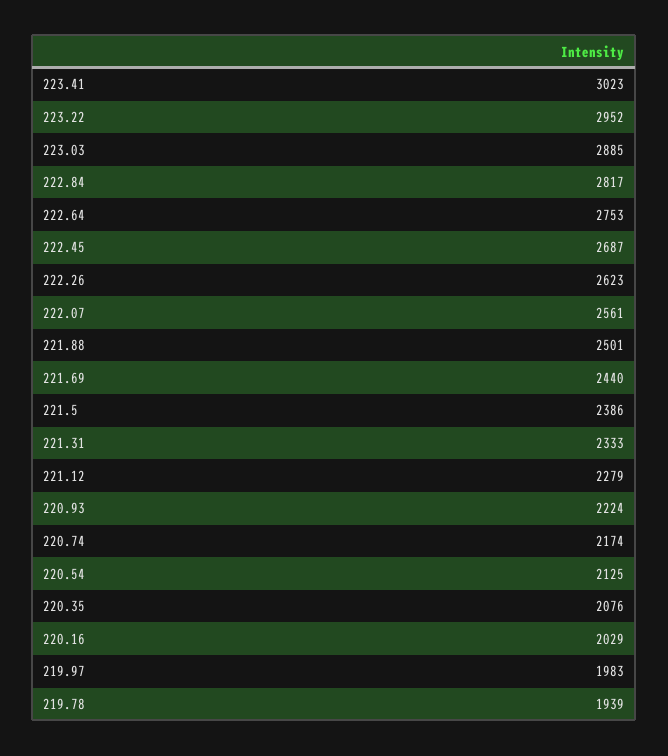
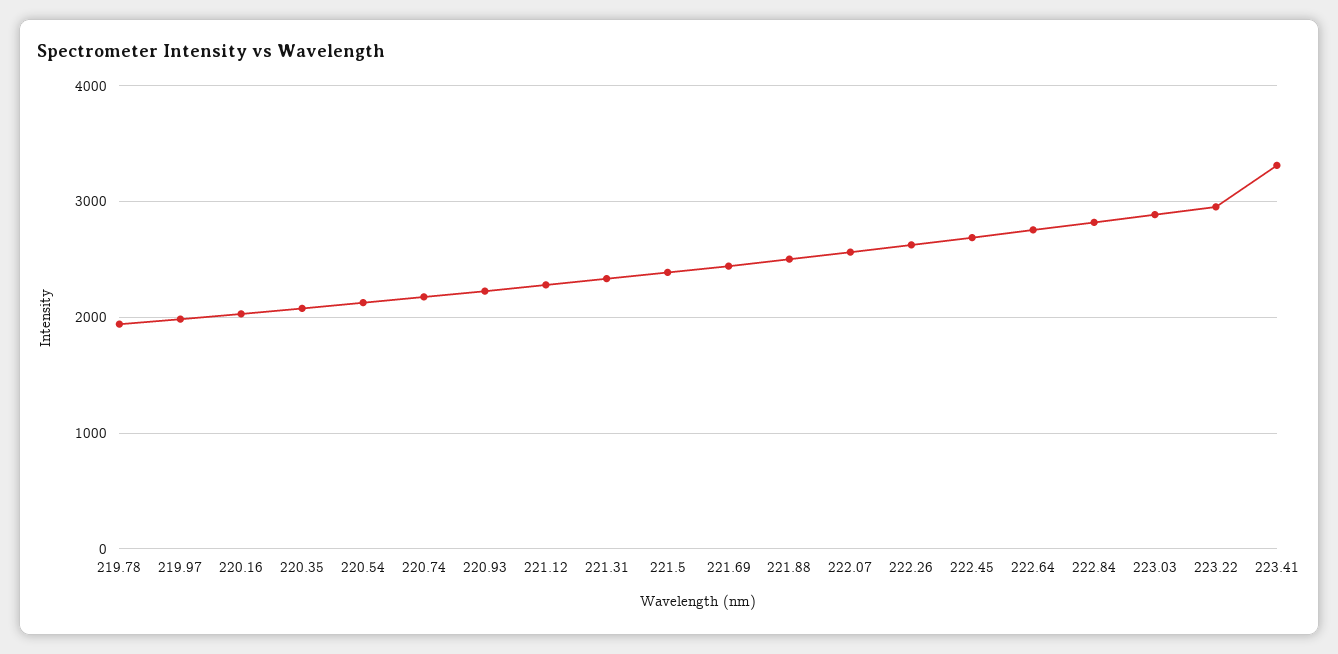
223.41: 3023 -> 3300

